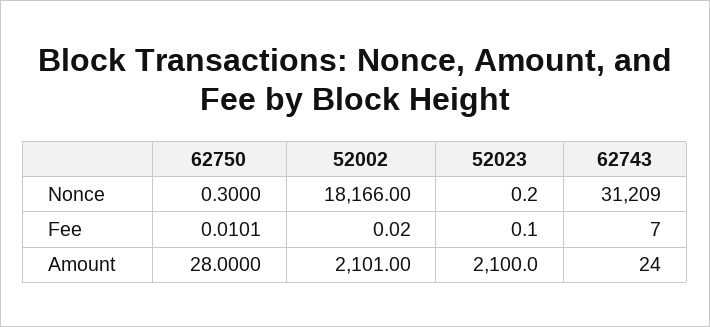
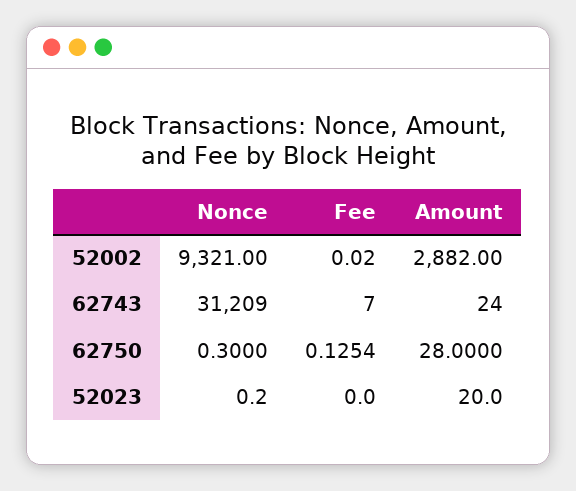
52002, Nonce: 18166 -> 9321
62750, Fee: 0.0101 -> 0.1254
52023, Fee: 0.1 -> 0
52002, Amount: 2101 -> 2882
52023, Amount: 2100 -> 20

